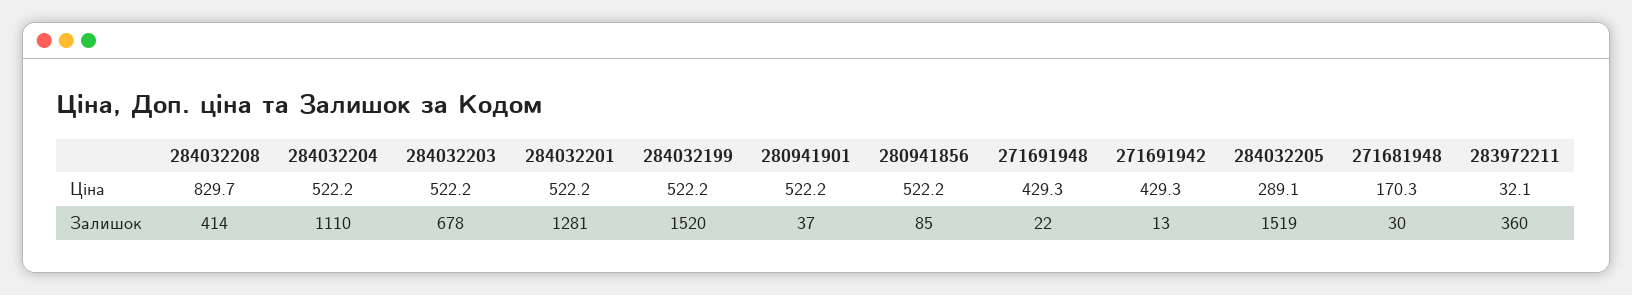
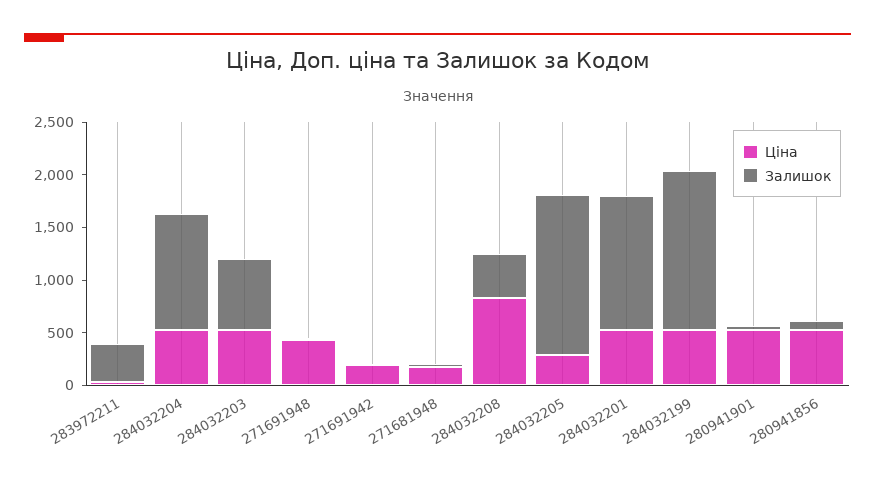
Ціна, 271691942: 429.3 -> 200

